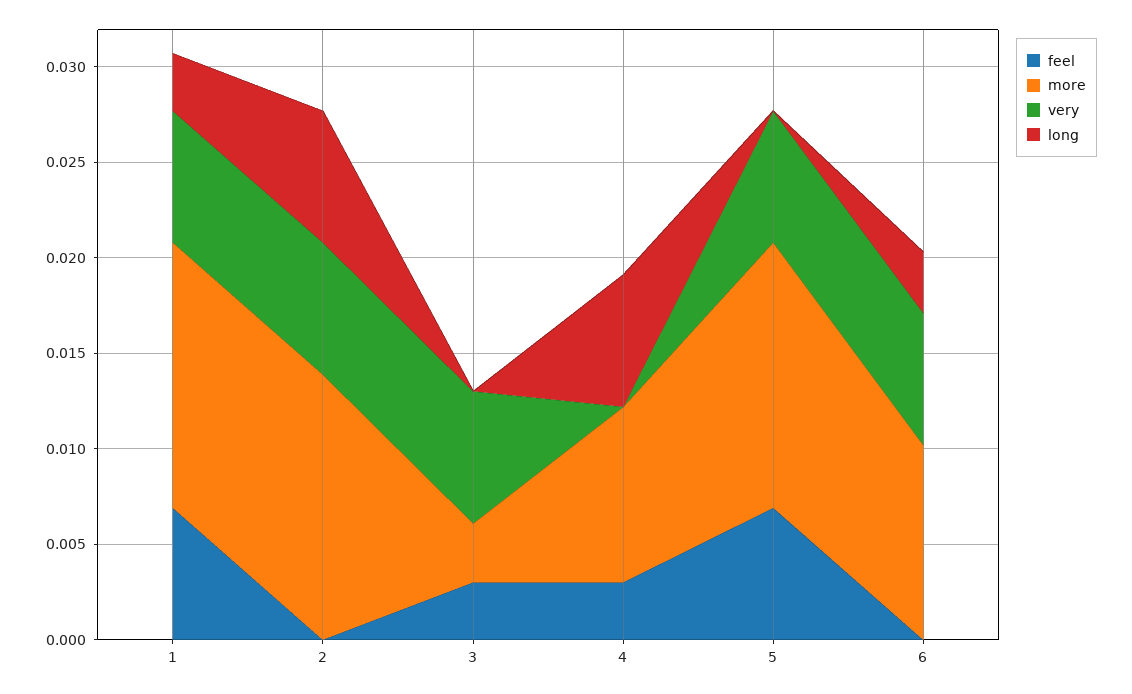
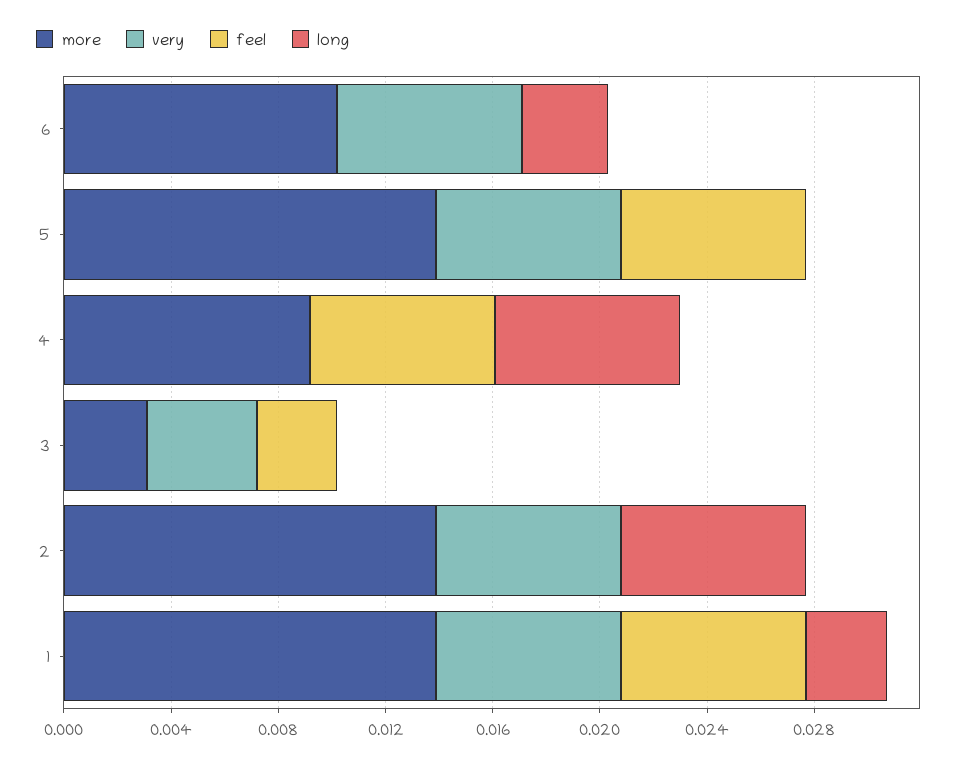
very, 3: 0.007 -> 0.004
feel, 4: 0.003 -> 0.007

